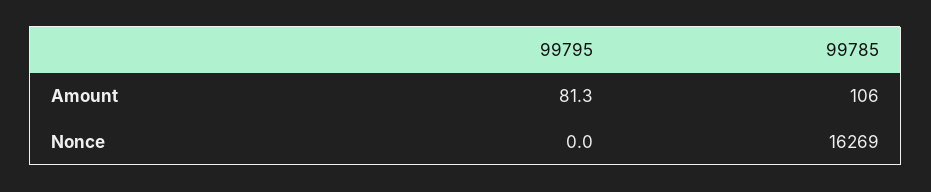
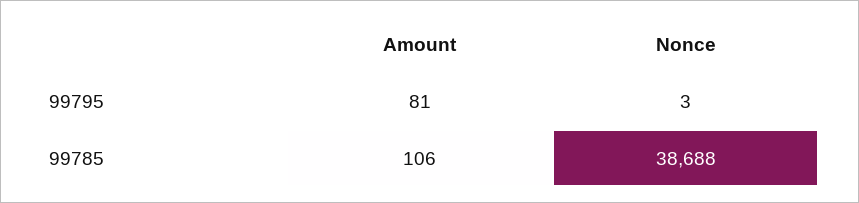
99795, Nonce: 0 -> 3
99785, Nonce: 16269 -> 38688

